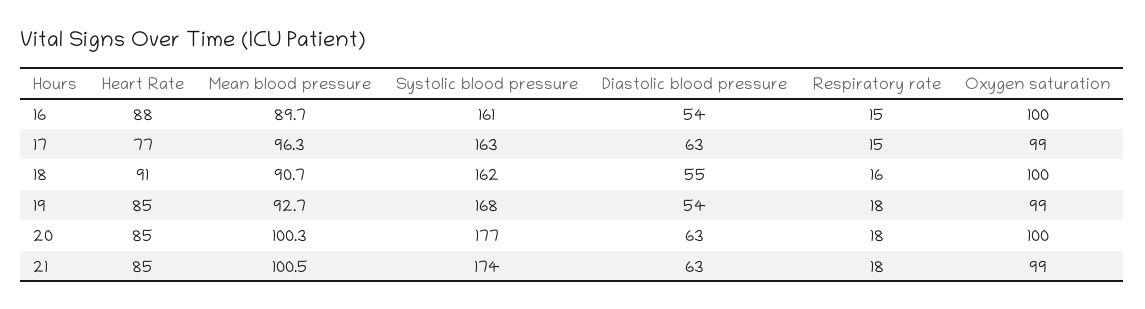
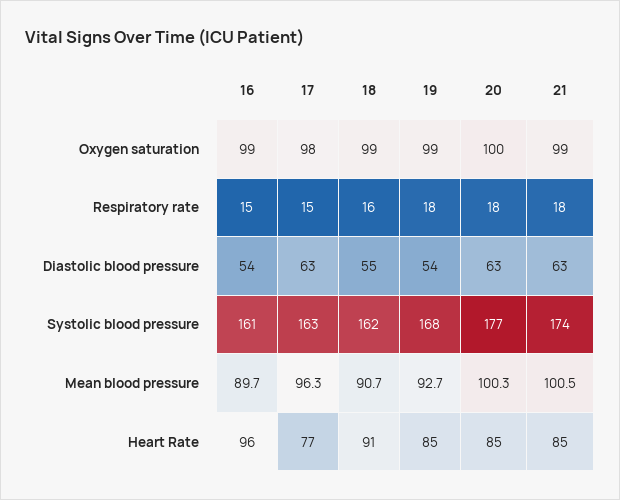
Heart Rate, 16: 88 -> 96
Oxygen saturation, 16: 100 -> 99
Oxygen saturation, 17: 99 -> 98
Oxygen saturation, 18: 100 -> 99

